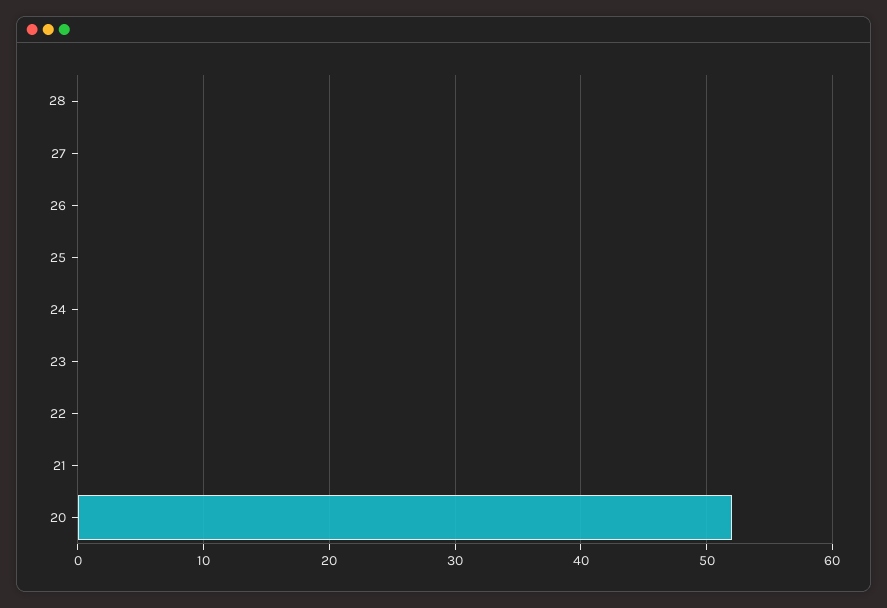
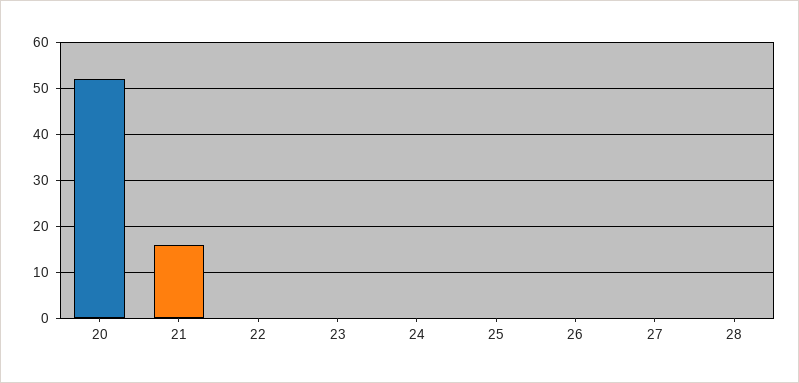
21: 0 -> 15

